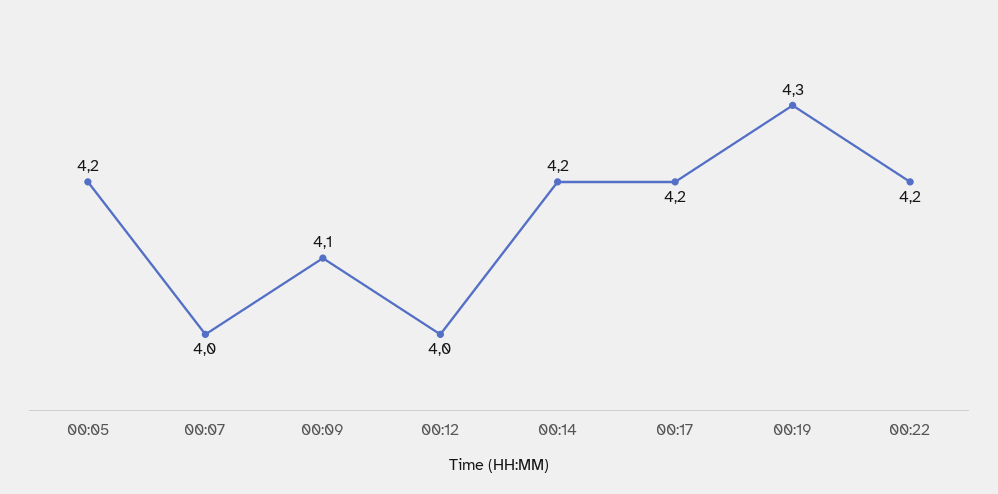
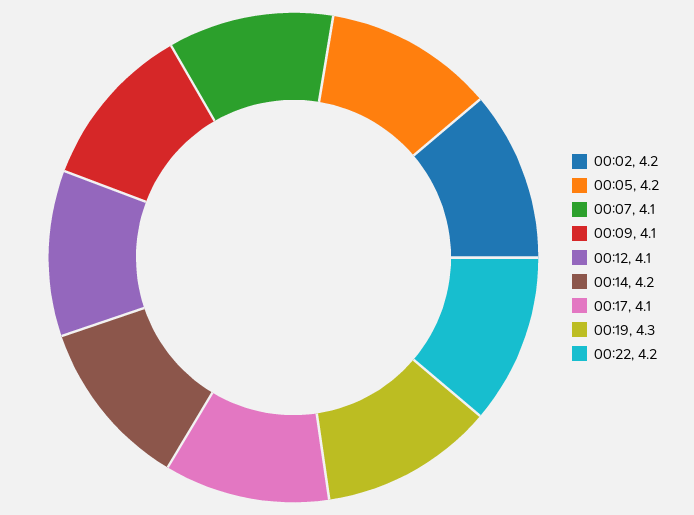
00:07: 4 -> 4.1
00:12: 4 -> 4.1
00:17: 4.2 -> 4.1
00:02: none -> 4.2

